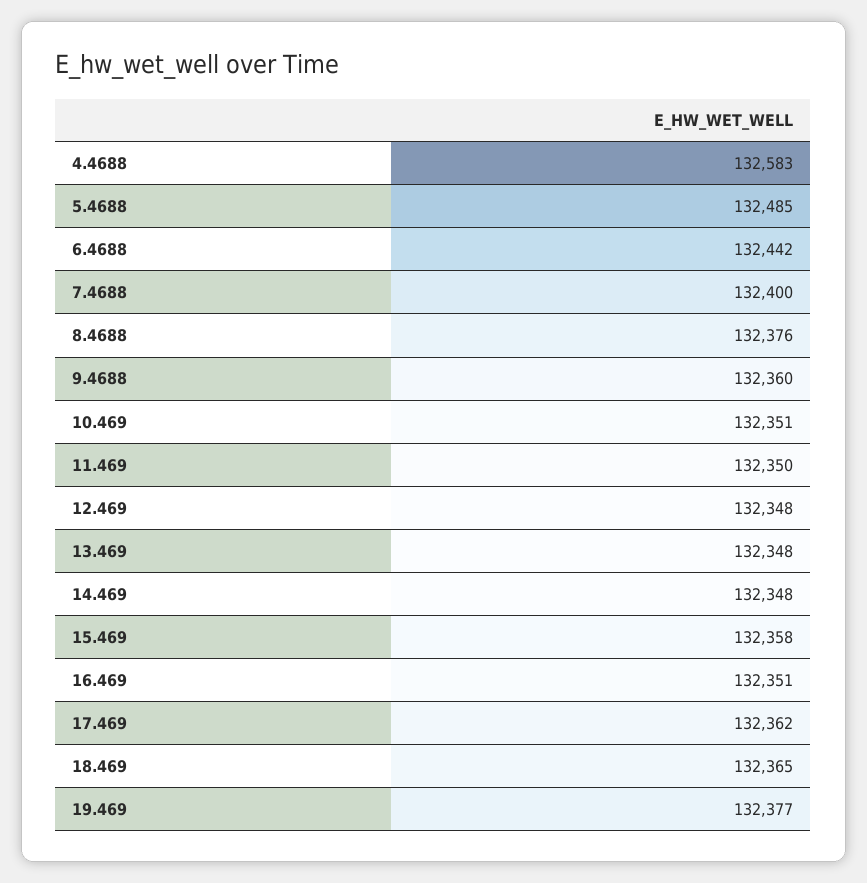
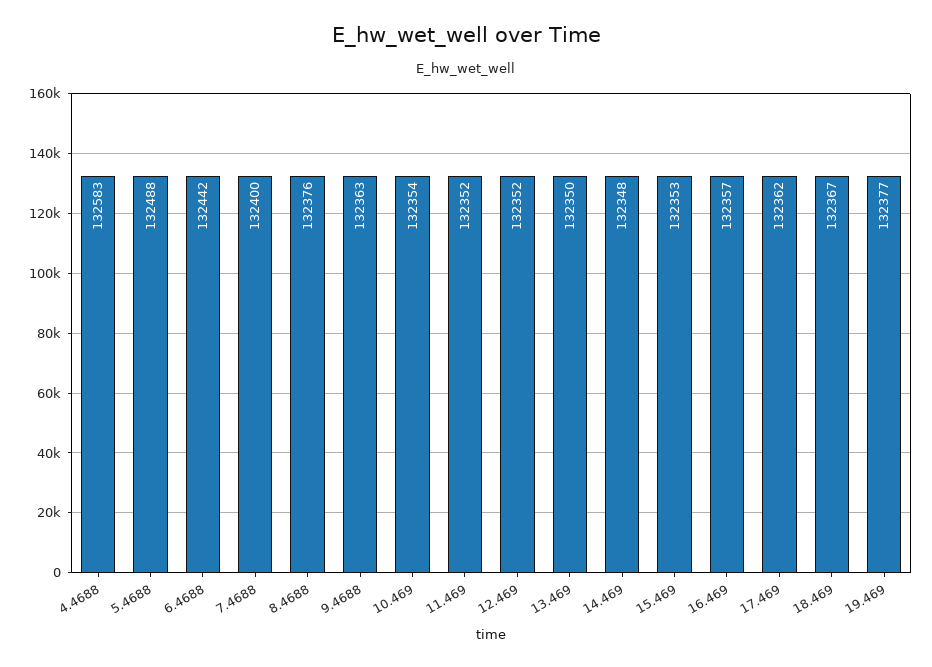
5.4688: 132485 -> 132488
9.4688: 132360 -> 132363
10.469: 132351 -> 132354
11.469: 132350 -> 132352
12.469: 132348 -> 132352
13.469: 132348 -> 132350
15.469: 132358 -> 132353
16.469: 132351 -> 132357
18.469: 132365 -> 132367

